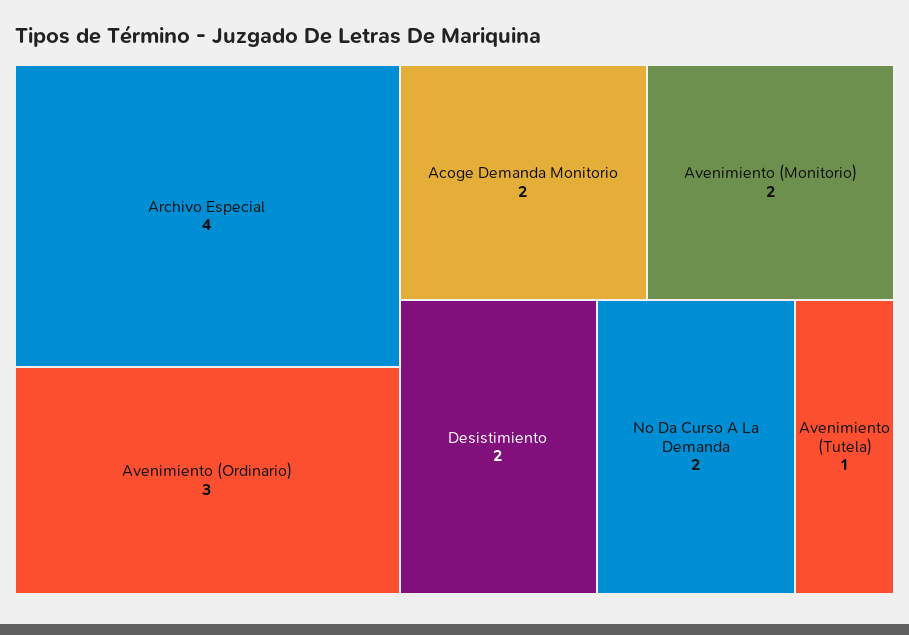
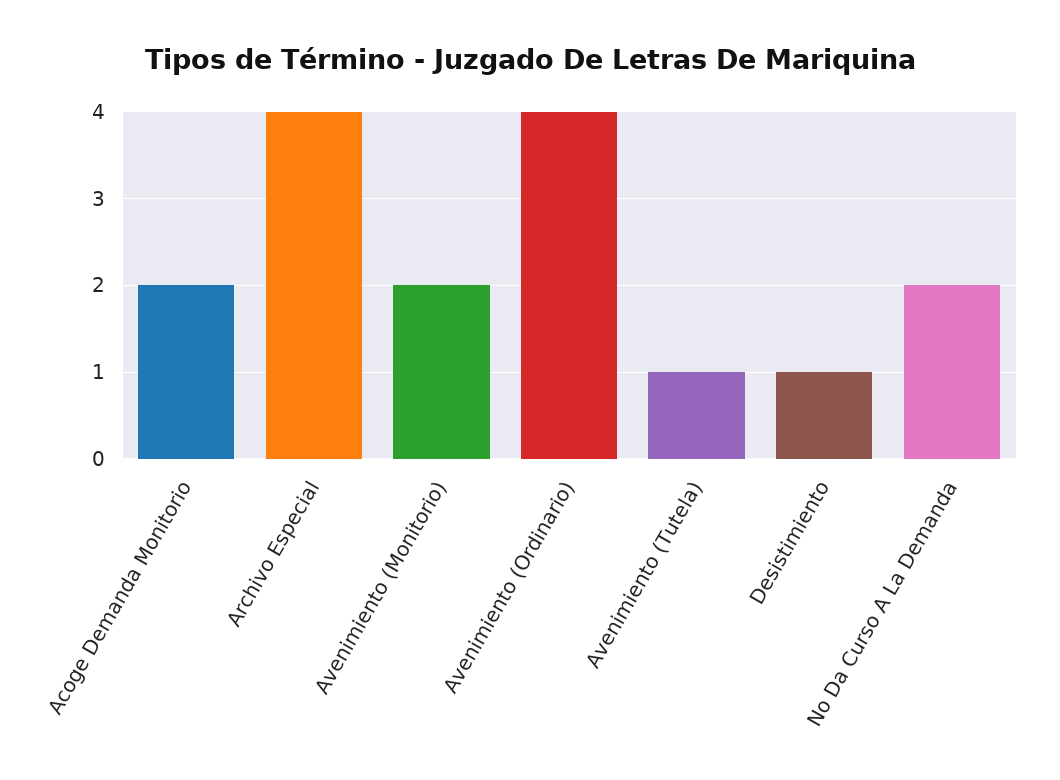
Avenimiento (Ordinario): 3 -> 4
Desistimiento: 2 -> 1

